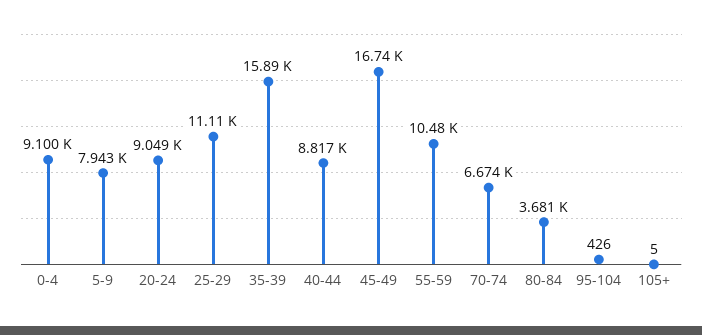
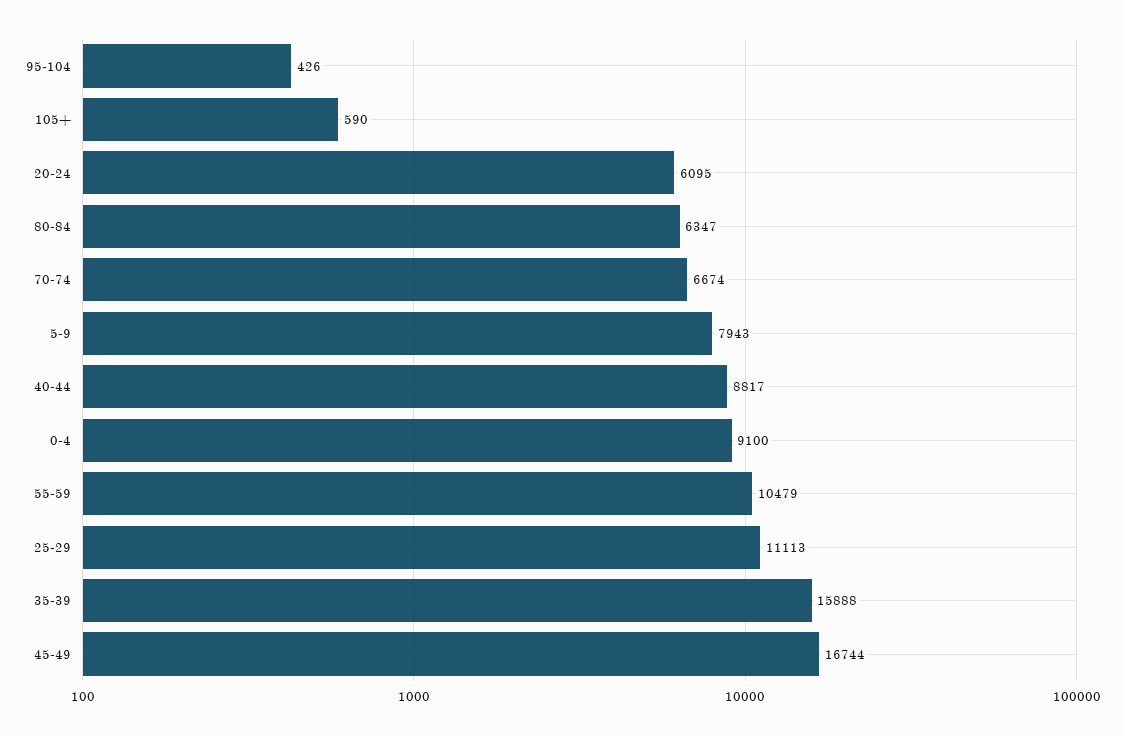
20-24: 9049 -> 6095
80-84: 3681 -> 6347
105+: 5 -> 590

